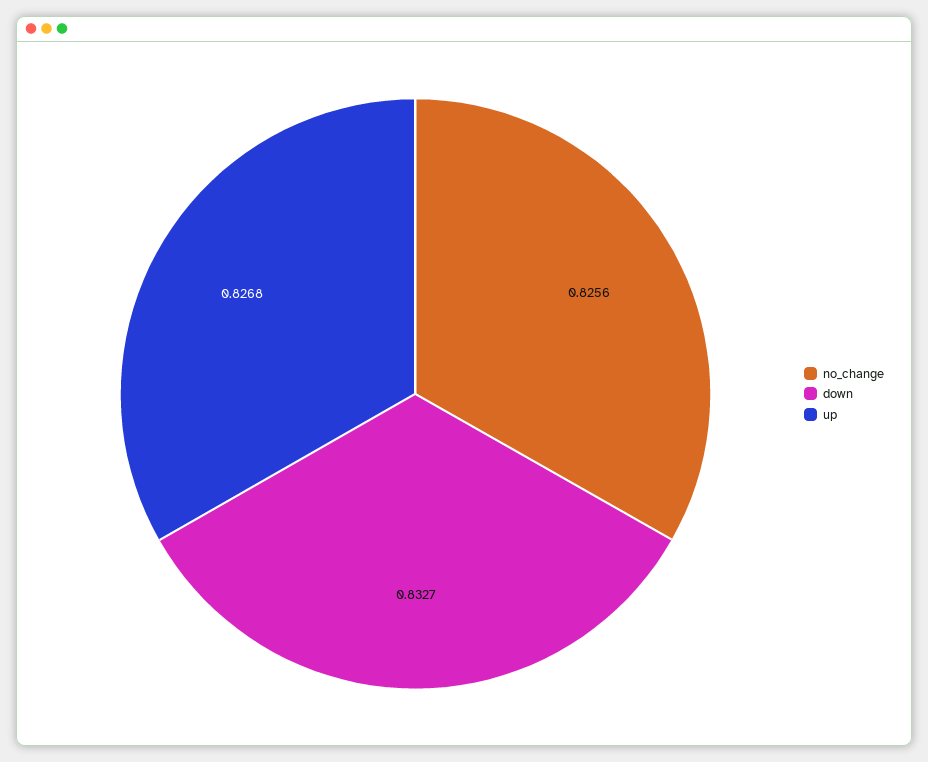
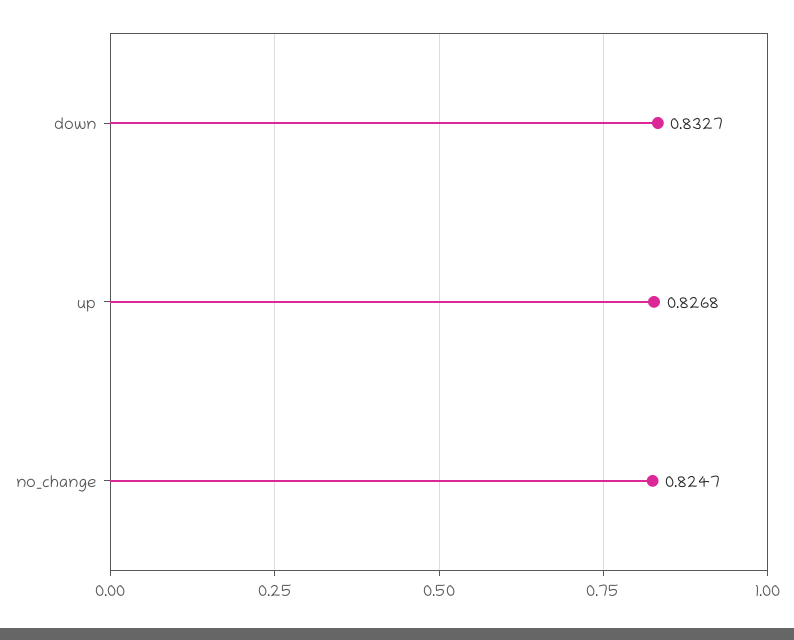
no_change: 0.8256 -> 0.8247

